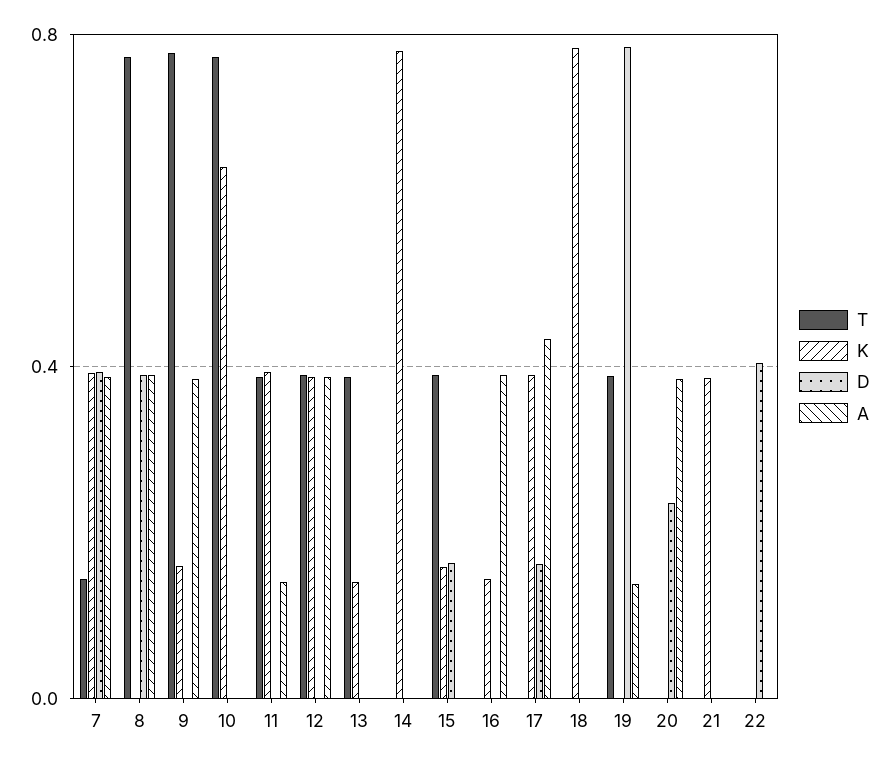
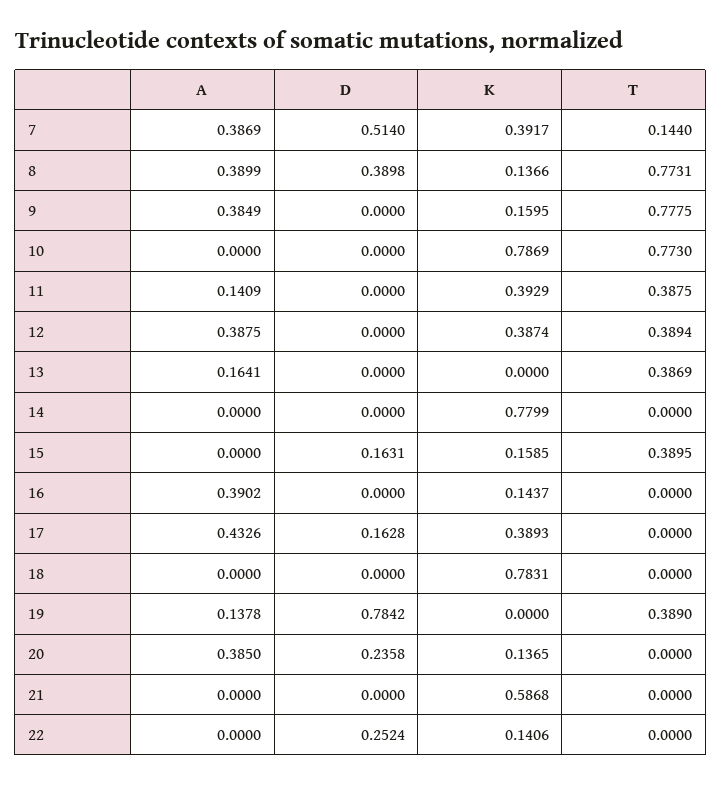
D, 7: 0.4 -> 0.514
K, 8: 0 -> 0.1366
K, 10: 0.65 -> 0.7869
K, 13: 0.15 -> 0
A, 13: 0 -> 0.1641
K, 20: 0 -> 0.1365
K, 21: 0.4 -> 0.5868
K, 22: 0 -> 0.1406
D, 22: 0.4 -> 0.2524

